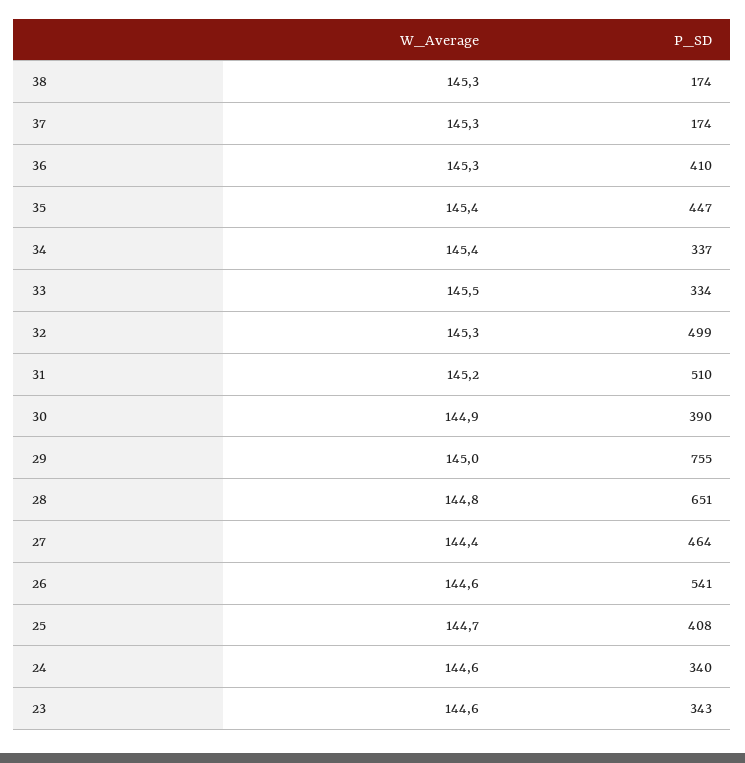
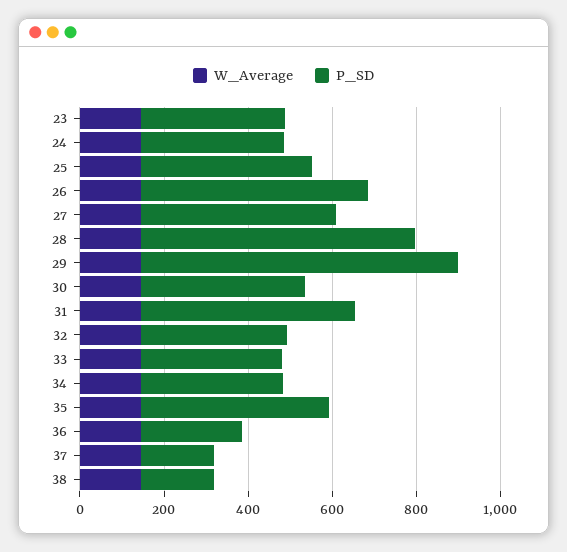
P_SD, 36: 410 -> 250
P_SD, 32: 499 -> 350

